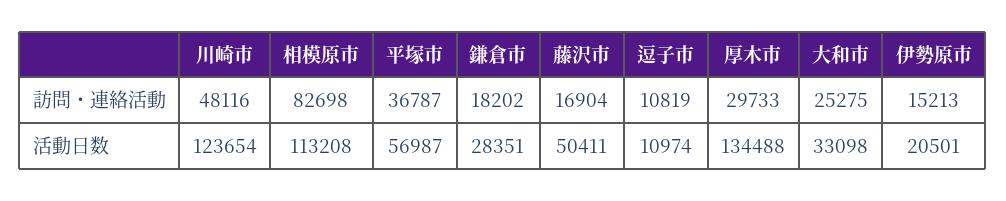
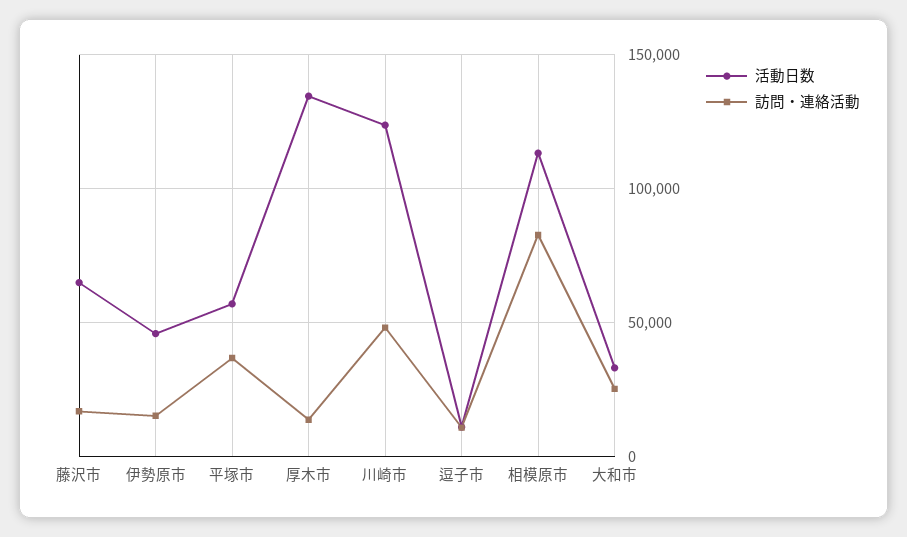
訪問・連絡活動, 鎌倉市: 18202 -> none
訪問・連絡活動, 厚木市: 29733 -> 15000
活動日数, 鎌倉市: 28351 -> none
活動日数, 藤沢市: 50411 -> 65000
活動日数, 伊勢原市: 20501 -> 45000

